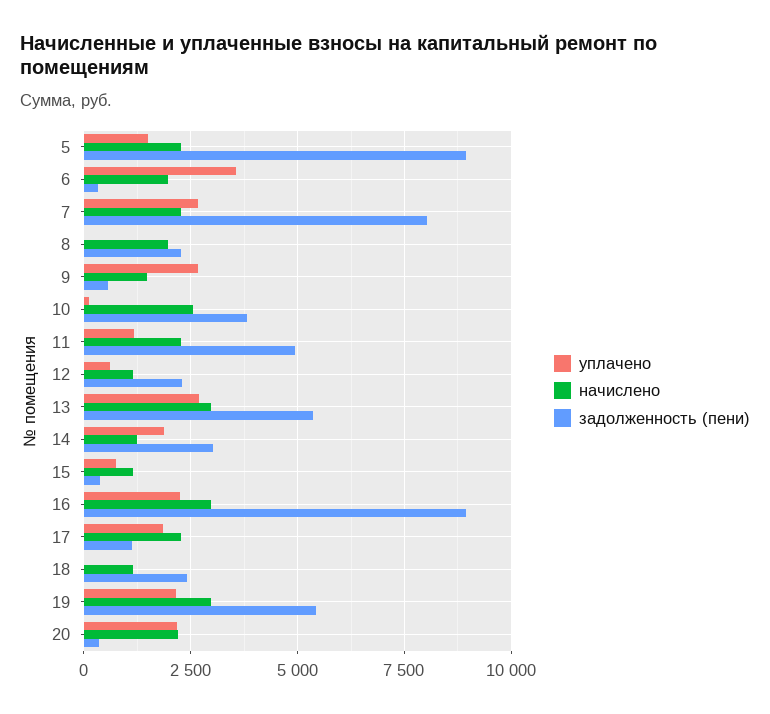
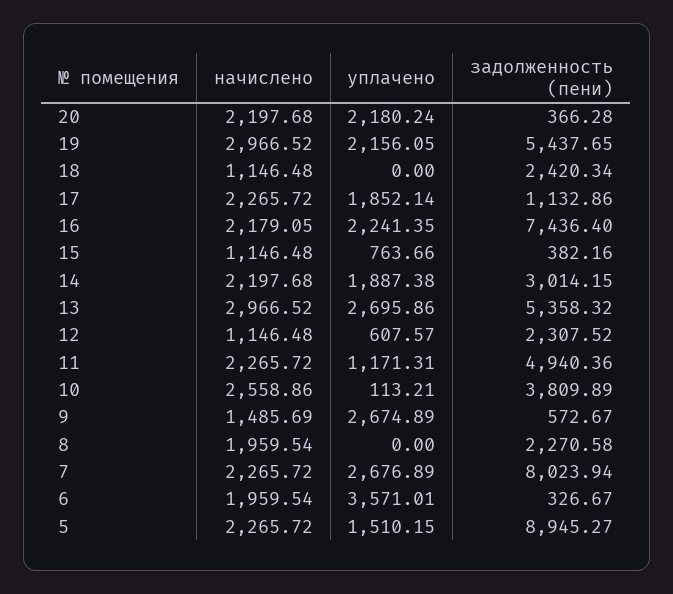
начислено, 14: 1250 -> 2197.68
начислено, 16: 3000 -> 2179.05
задолженность (пени), 16: 9000 -> 7436.4

